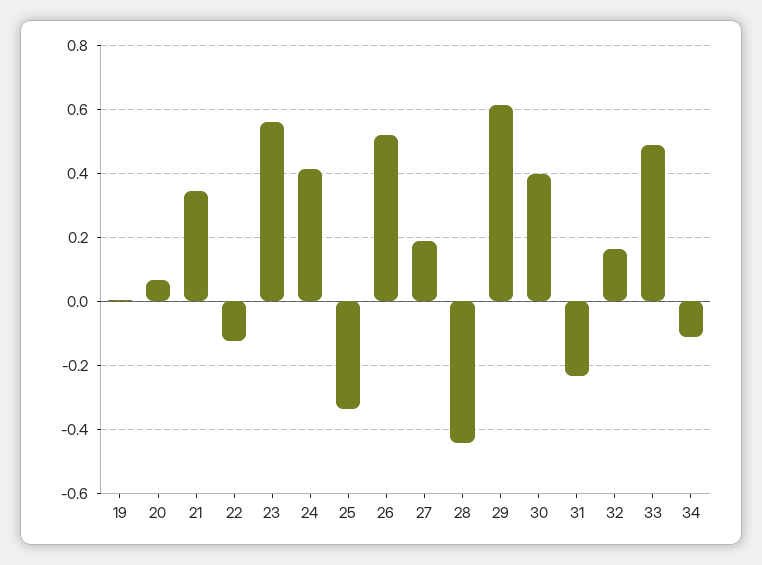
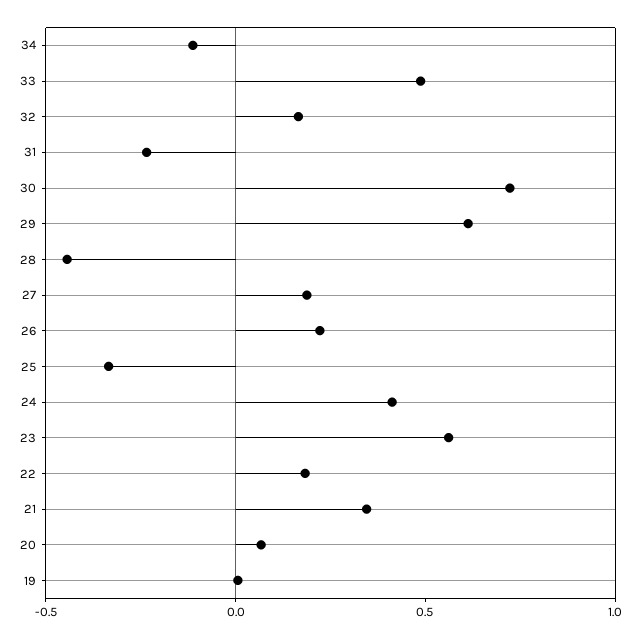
22: -0.12 -> 0.2
26: 0.52 -> 0.2
30: 0.4 -> 0.7

